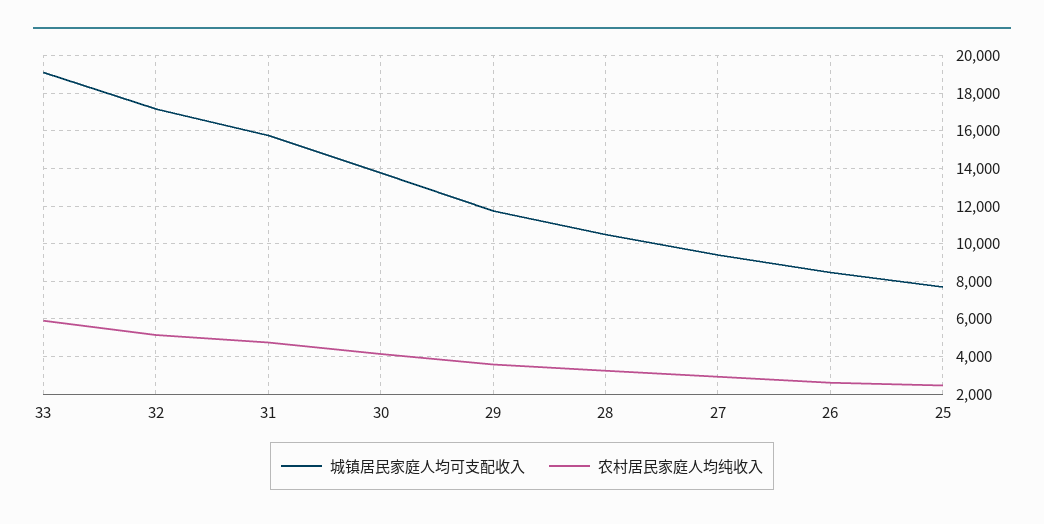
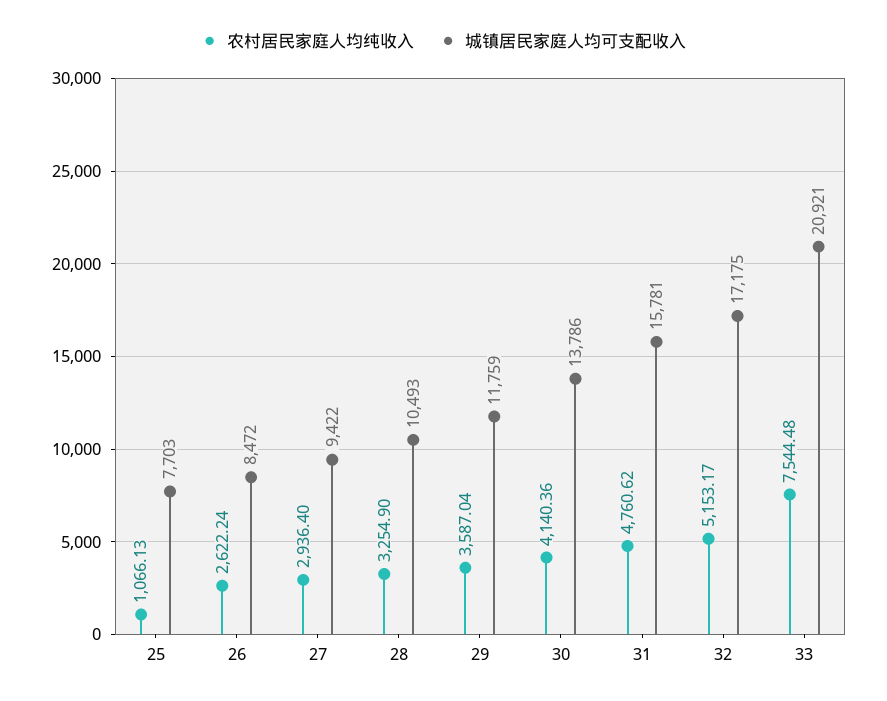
城镇居民家庭人均可支配收入, 33: 19000 -> 20921
农村居民家庭人均纯收入, 33: 6000 -> 7544.48
农村居民家庭人均纯收入, 25: 2500 -> 1066.13

